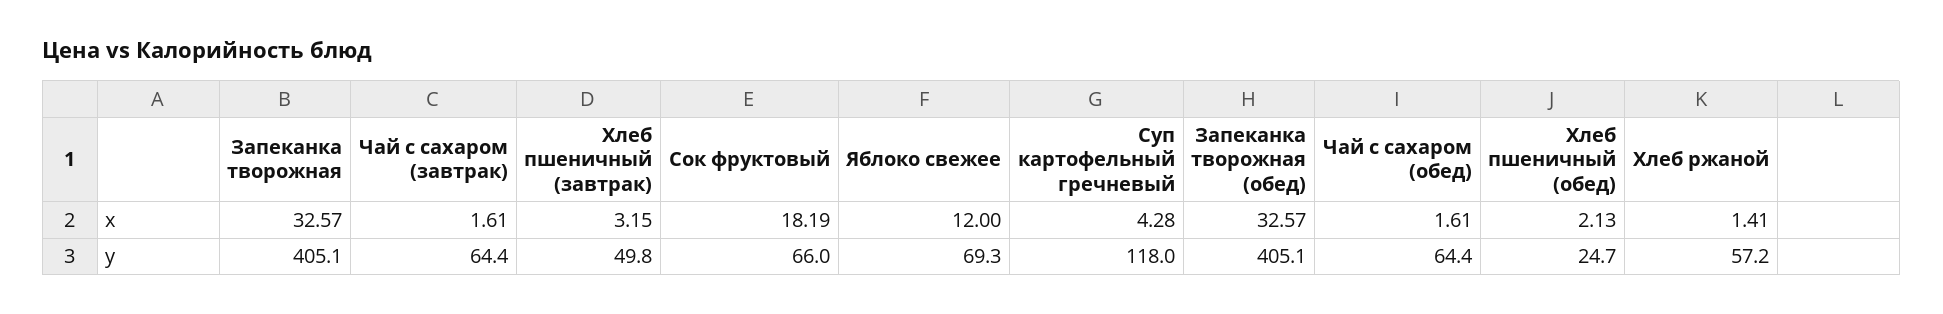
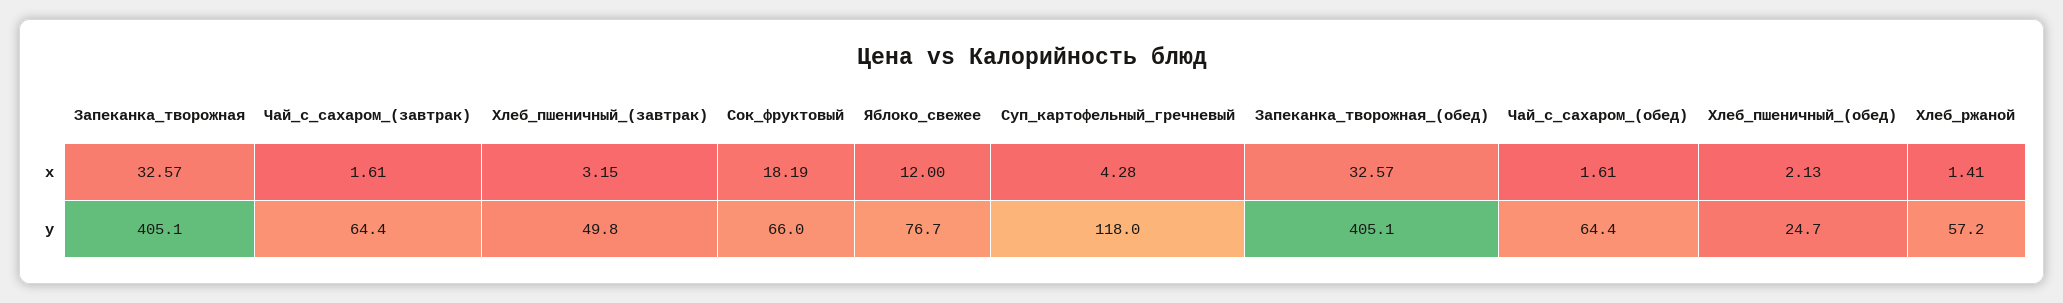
Яблоко свежее, y: 69.3 -> 76.7

